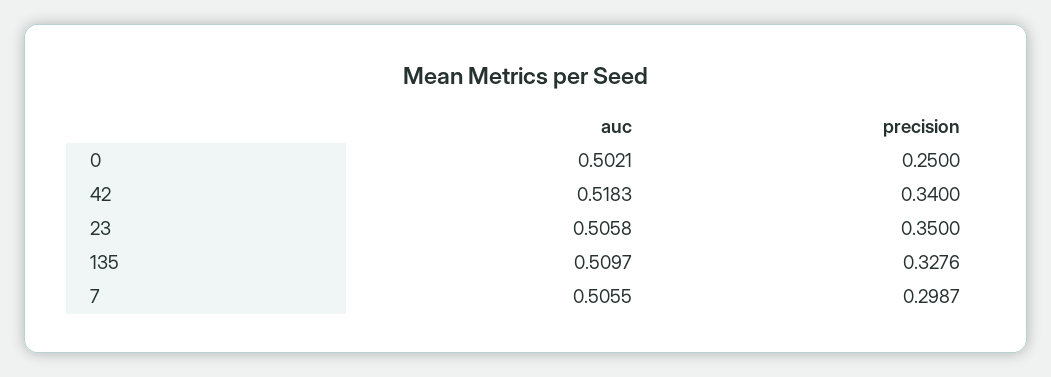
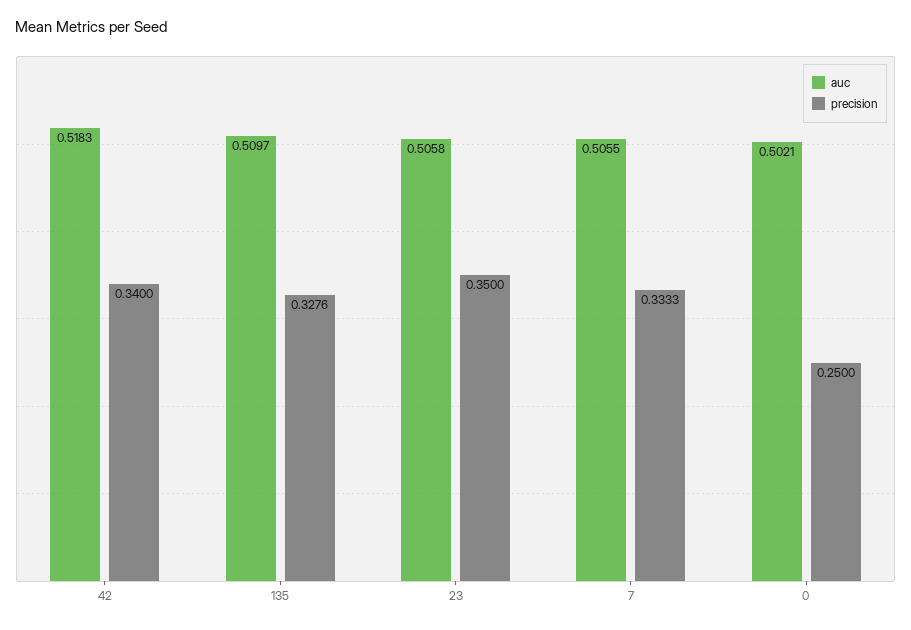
precision, 7: 0.2987 -> 0.3333

